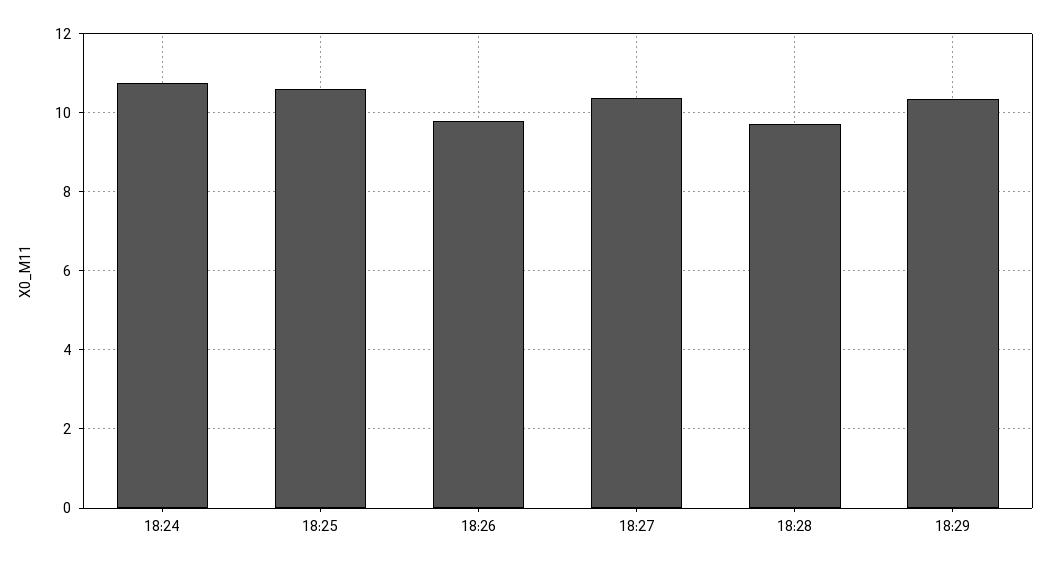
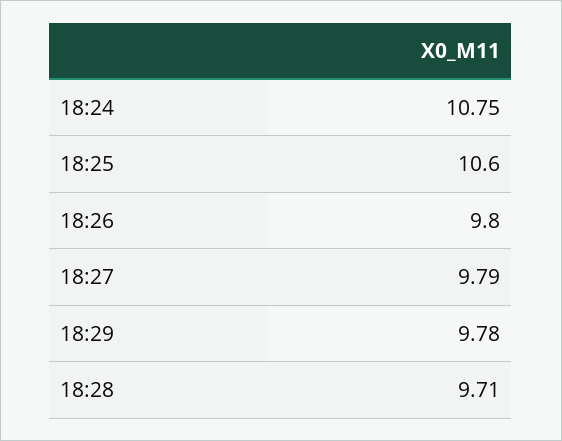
18:27: 10.4 -> 9.79
18:29: 10.4 -> 9.78

